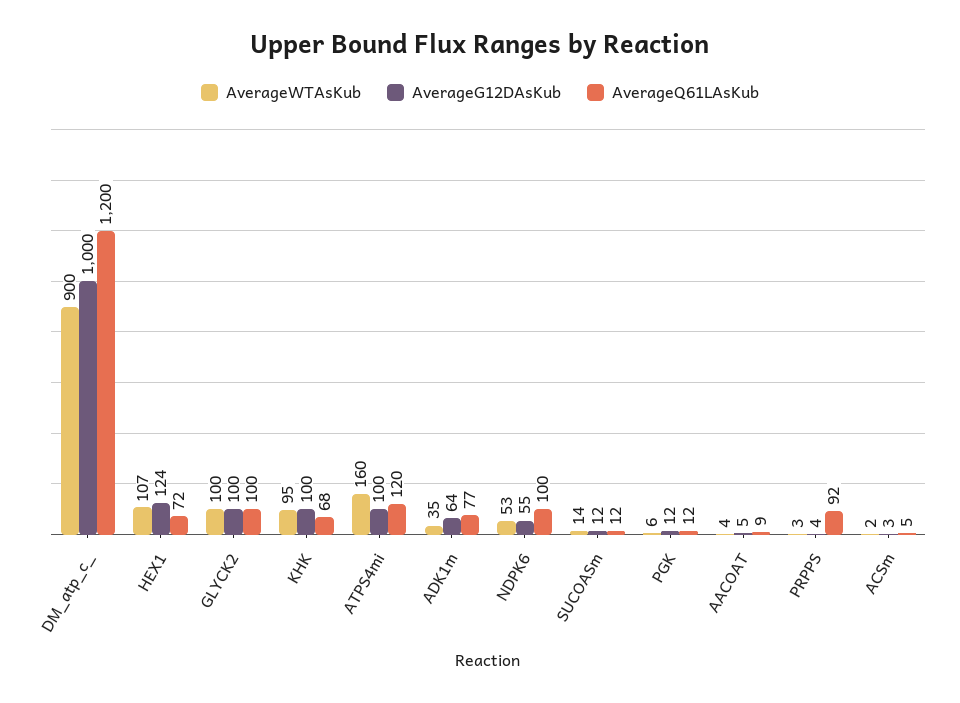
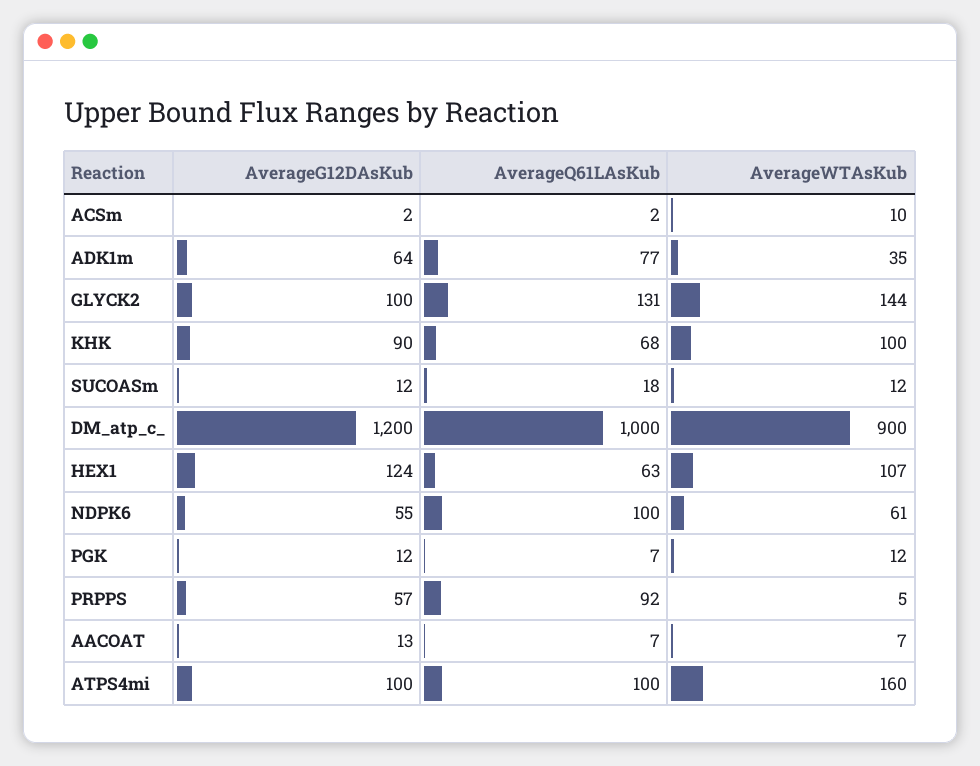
AverageG12DAsKub, DM_atp_c_: 1000 -> 1200
AverageQ61LAsKub, DM_atp_c_: 1200 -> 1000
AverageQ61LAsKub, HEX1: 72 -> 63
AverageWTAsKub, GLYCK2: 100 -> 144
AverageQ61LAsKub, GLYCK2: 100 -> 131
AverageWTAsKub, KHK: 95 -> 100
AverageG12DAsKub, KHK: 100 -> 90
AverageQ61LAsKub, ATPS4mi: 120 -> 100
AverageWTAsKub, NDPK6: 53 -> 61
AverageWTAsKub, SUCOASm: 14 -> 12
AverageQ61LAsKub, SUCOASm: 12 -> 18
AverageWTAsKub, PGK: 6 -> 12
AverageQ61LAsKub, PGK: 12 -> 7
AverageWTAsKub, AACOAT: 4 -> 7
AverageG12DAsKub, AACOAT: 5 -> 13
AverageQ61LAsKub, AACOAT: 9 -> 7
AverageWTAsKub, PRPPS: 3 -> 5
AverageG12DAsKub, PRPPS: 4 -> 57
AverageWTAsKub, ACSm: 2 -> 10
AverageG12DAsKub, ACSm: 3 -> 2
AverageQ61LAsKub, ACSm: 5 -> 2

